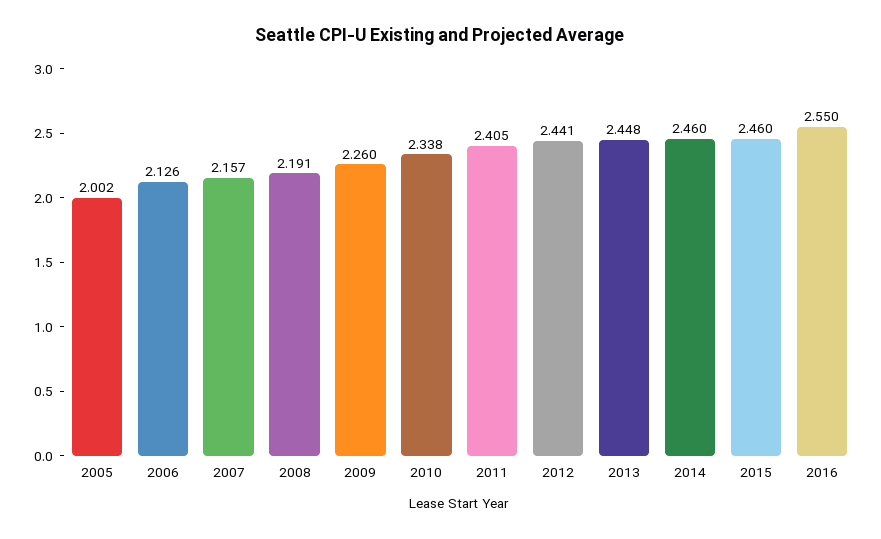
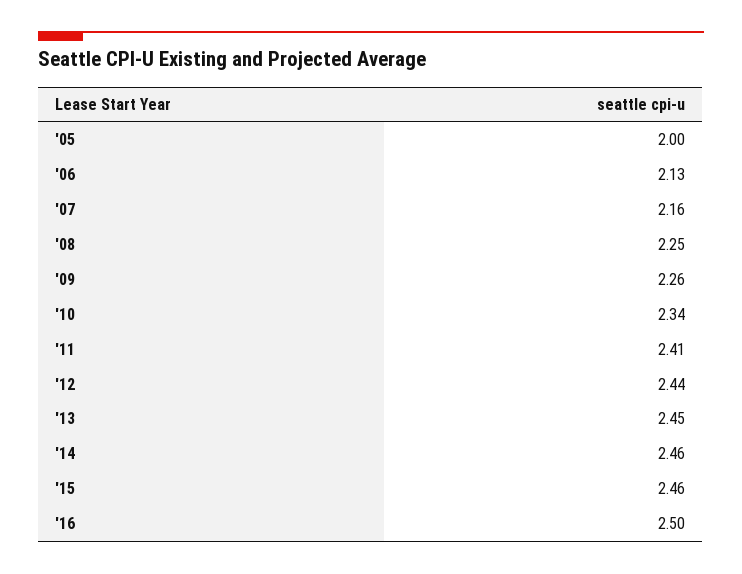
2008: 2.191 -> 2.25
2016: 2.55 -> 2.5

